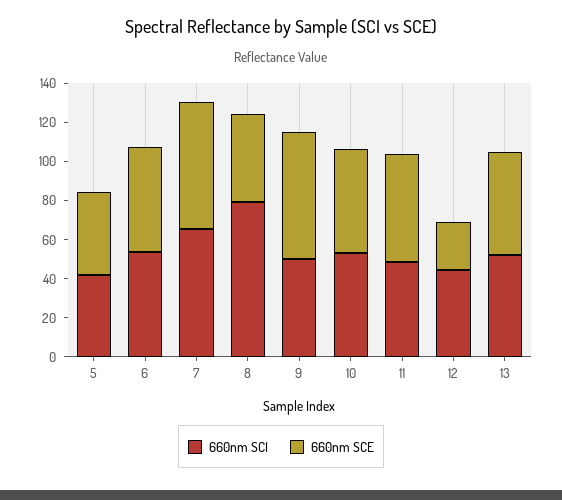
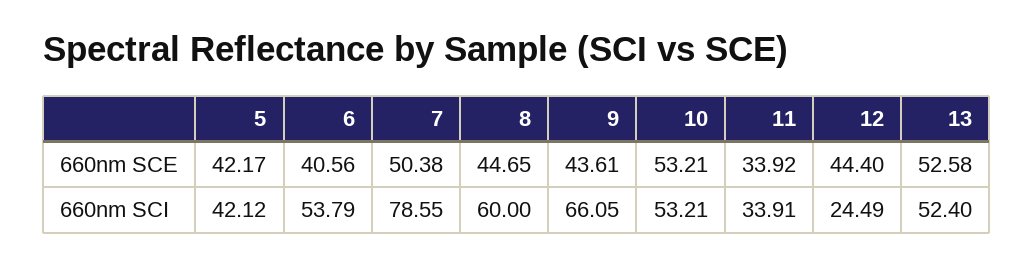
660nm SCE, 6: 55 -> 40.56
660nm SCI, 7: 65 -> 78.55
660nm SCE, 7: 65 -> 50.38
660nm SCI, 8: 80 -> 60
660nm SCI, 9: 50 -> 66.05
660nm SCE, 9: 65 -> 43.61
660nm SCI, 11: 50 -> 33.91
660nm SCE, 11: 55 -> 33.92
660nm SCI, 12: 45 -> 24.49
660nm SCE, 12: 25 -> 44.4

